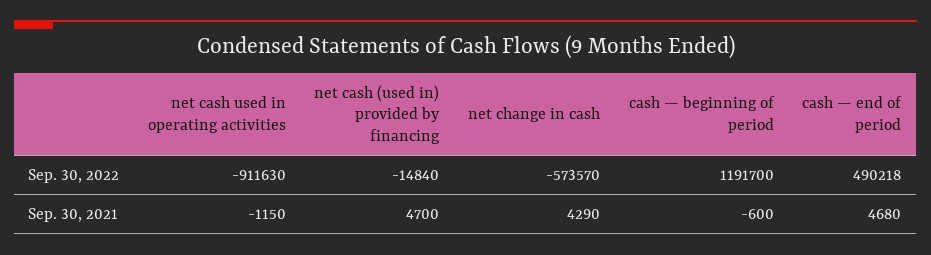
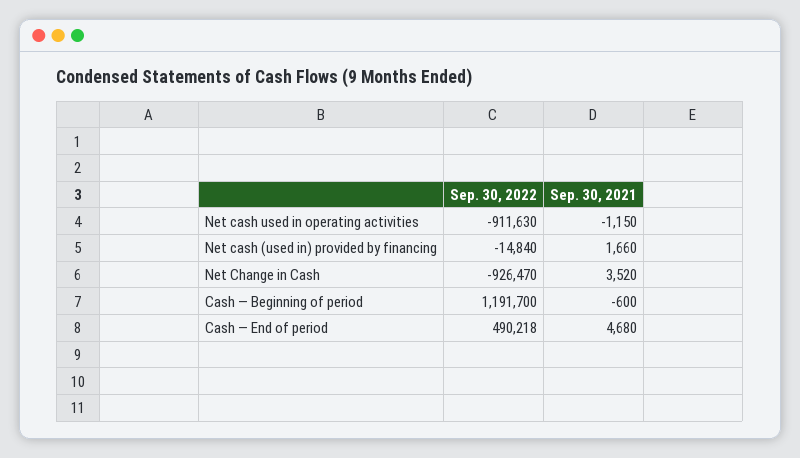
net change in cash, Sep. 30, 2022: -573570 -> -926470
net cash (used in) provided by financing, Sep. 30, 2021: 4700 -> 1660
net change in cash, Sep. 30, 2021: 4290 -> 3520

